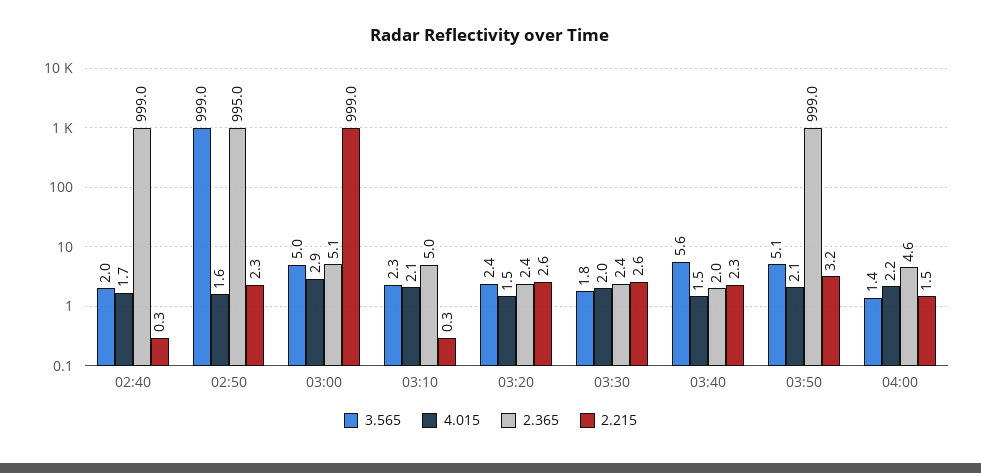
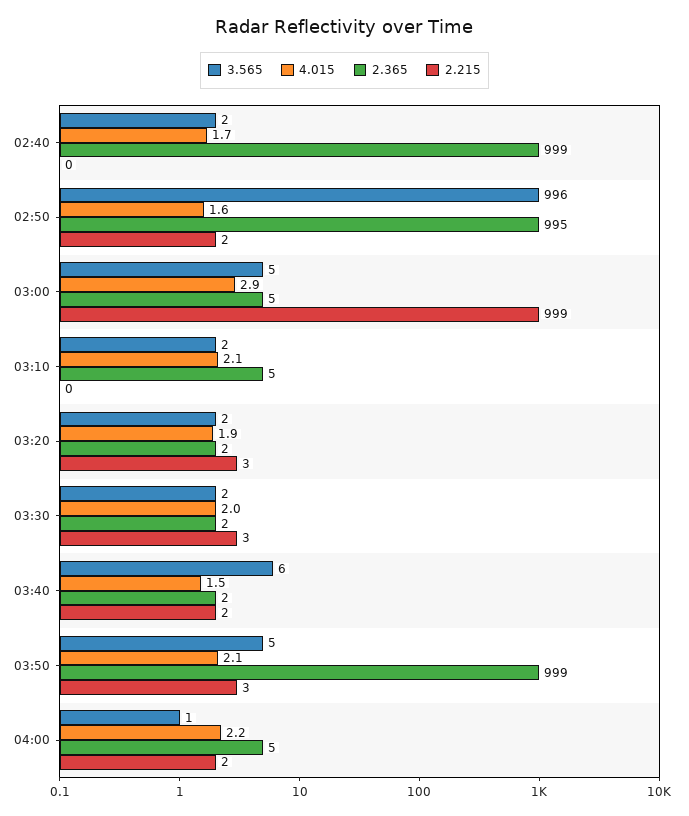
3.565, 02:50: 999 -> 996
4.015, 03:20: 1.5 -> 1.9

